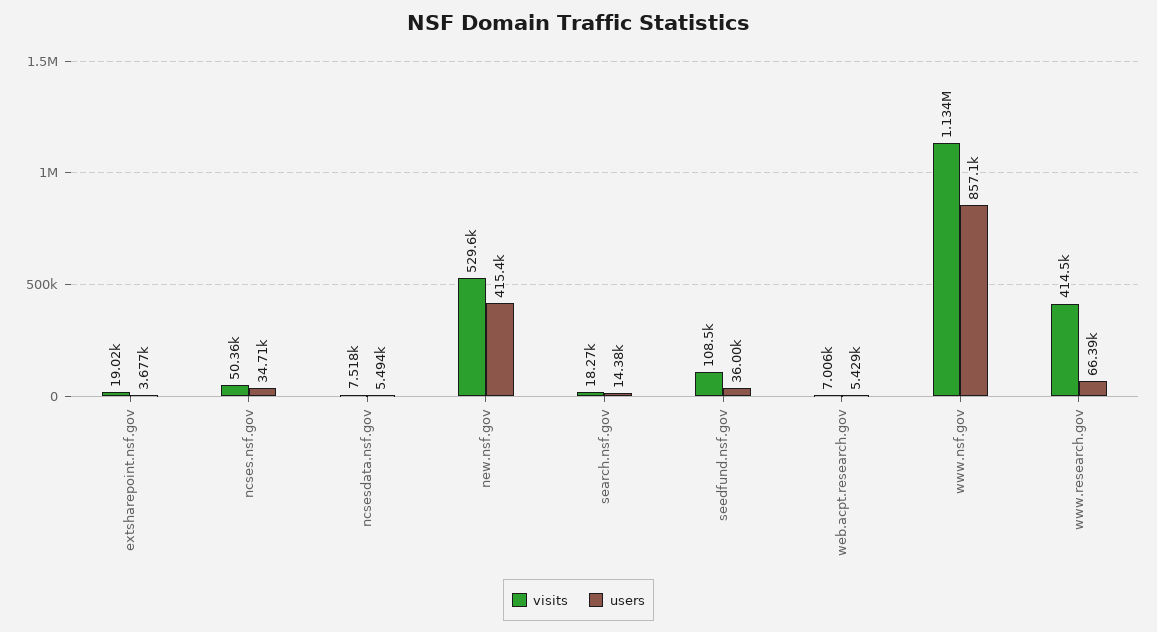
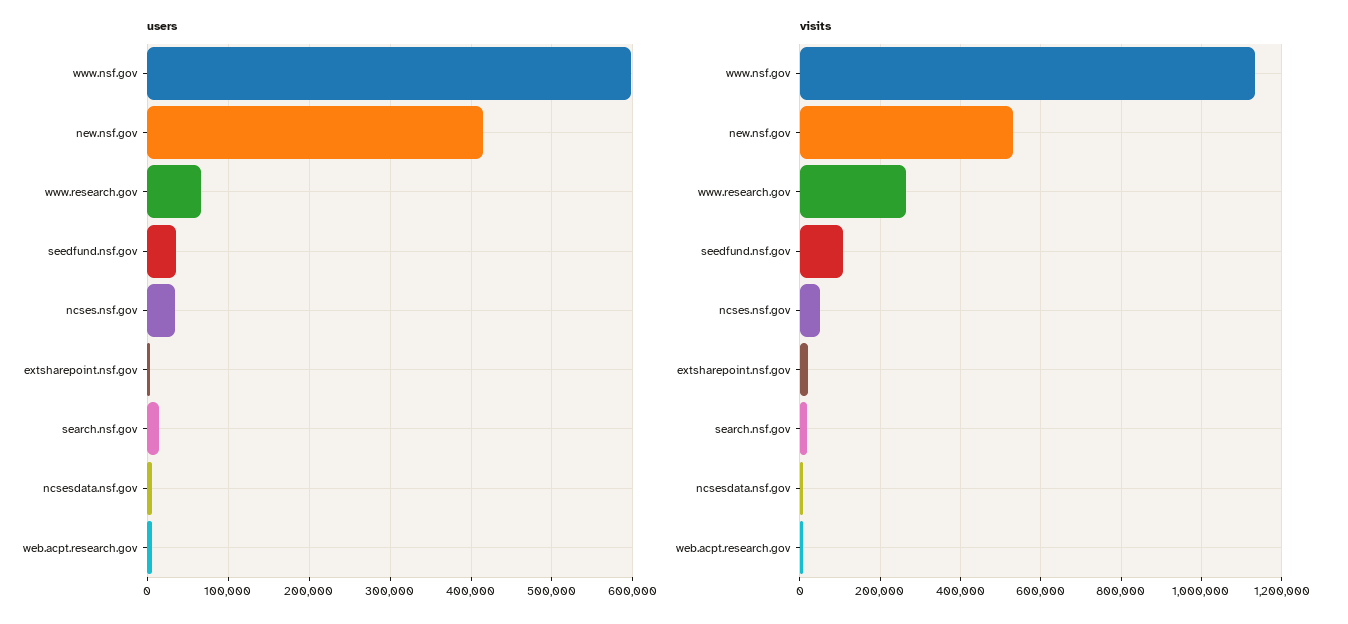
users, www.nsf.gov: 857100 -> 600000
visits, www.research.gov: 414500 -> 260000

